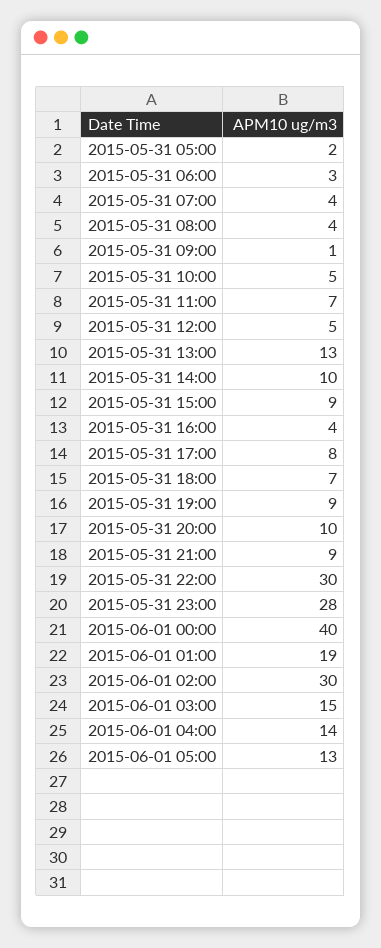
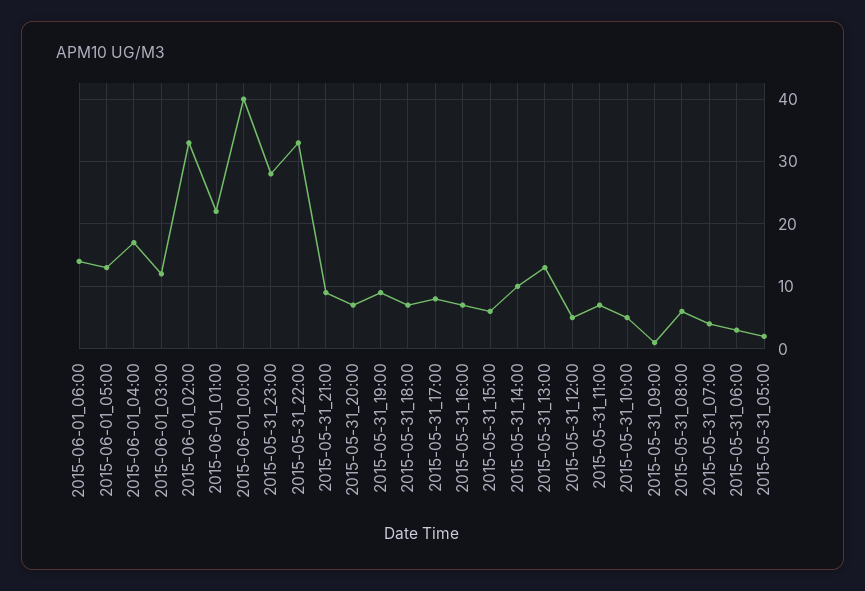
2015-05-31 08:00: 4 -> 6
2015-05-31 15:00: 9 -> 6
2015-05-31 16:00: 4 -> 7
2015-05-31 20:00: 10 -> 7
2015-05-31 22:00: 30 -> 33
2015-06-01 01:00: 19 -> 22
2015-06-01 02:00: 30 -> 33
2015-06-01 03:00: 15 -> 12
2015-06-01 04:00: 14 -> 17
2015-06-01_06:00: none -> 14

